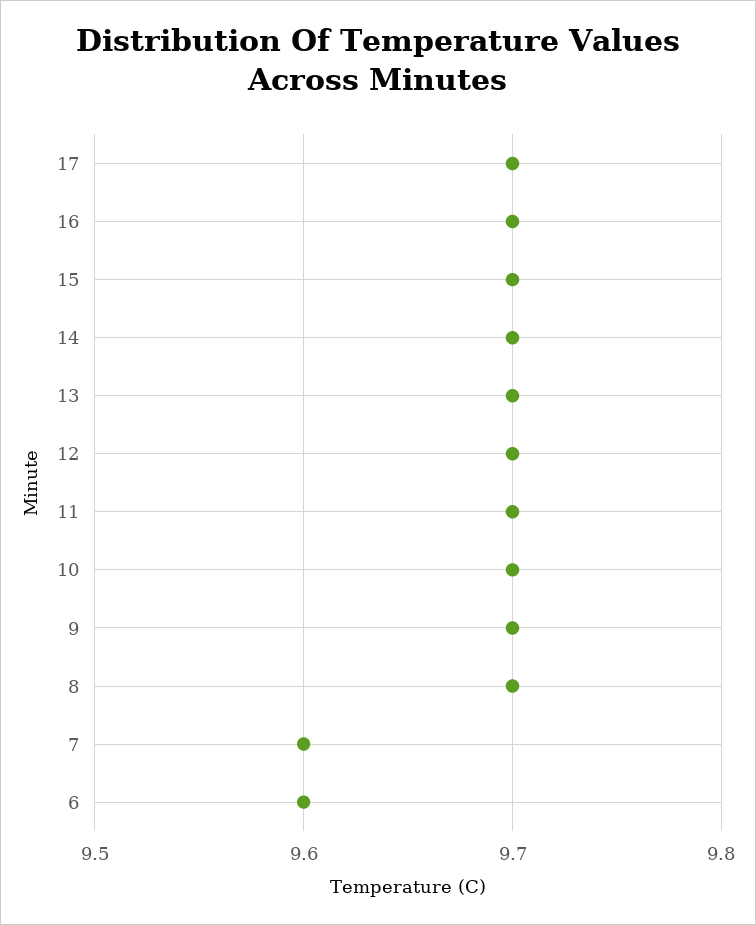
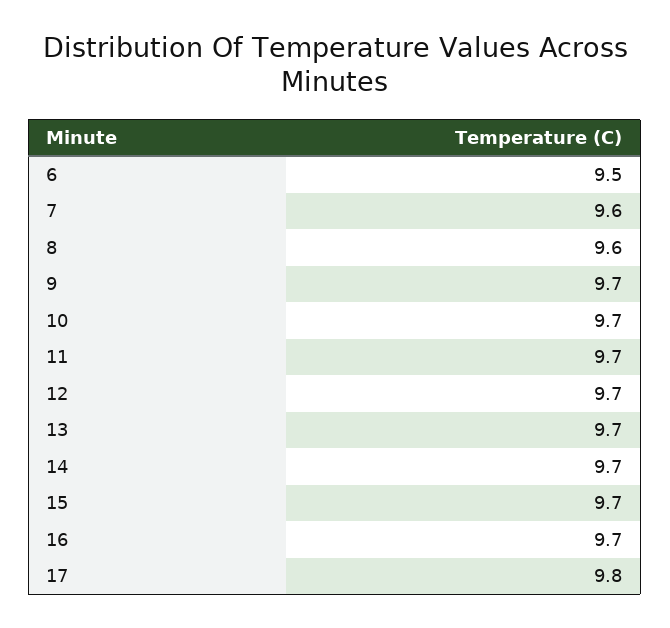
17: 9.7 -> 9.8
8: 9.7 -> 9.6
6: 9.6 -> 9.5

